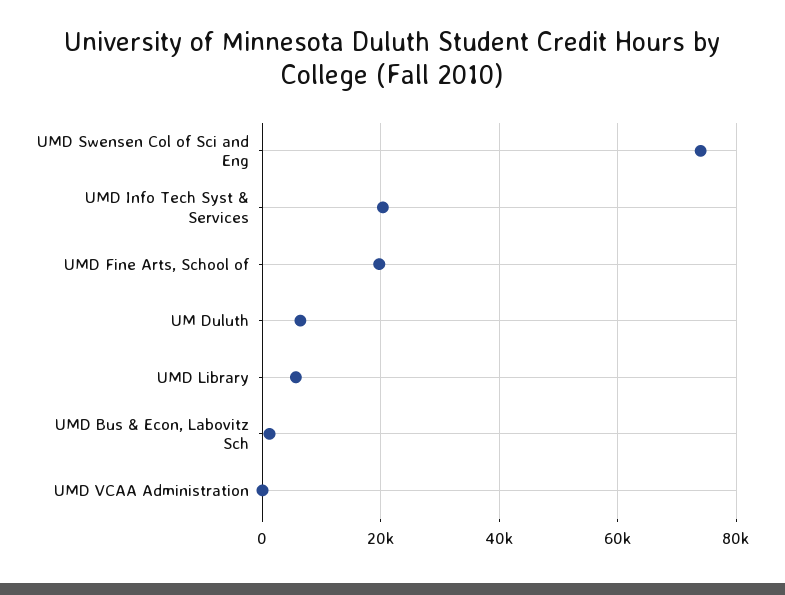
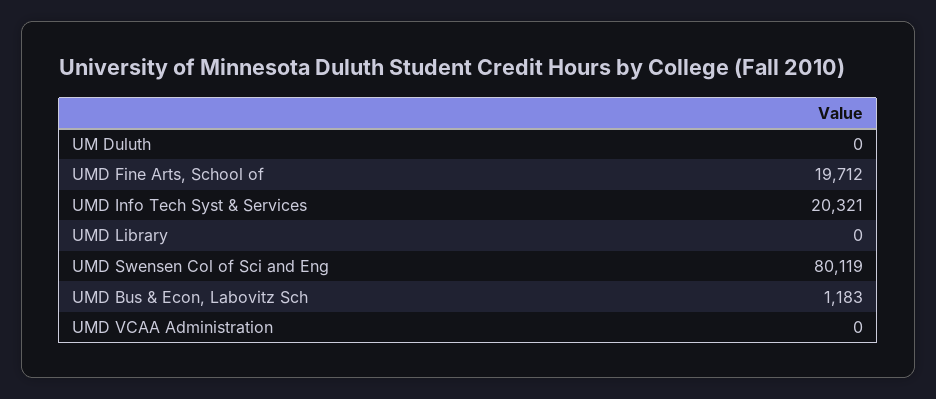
UMD Swensen Col of Sci and Eng: 74000 -> 80119
UM Duluth: 6000 -> 0
UMD Library: 6000 -> 0

